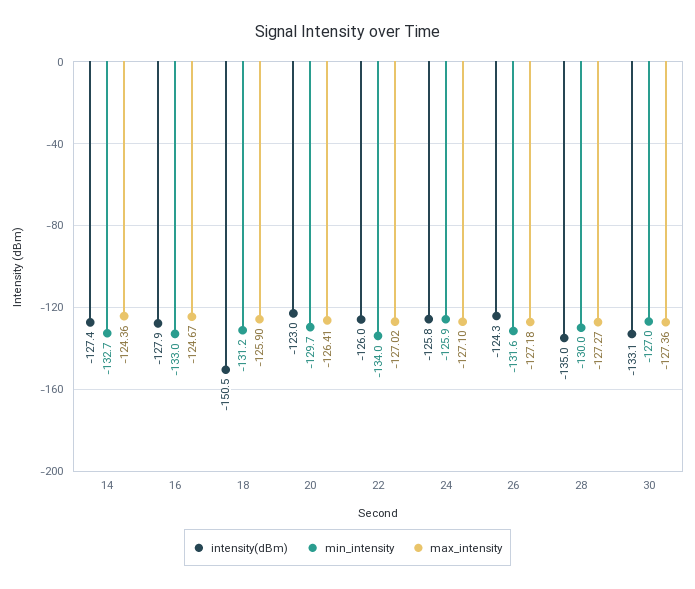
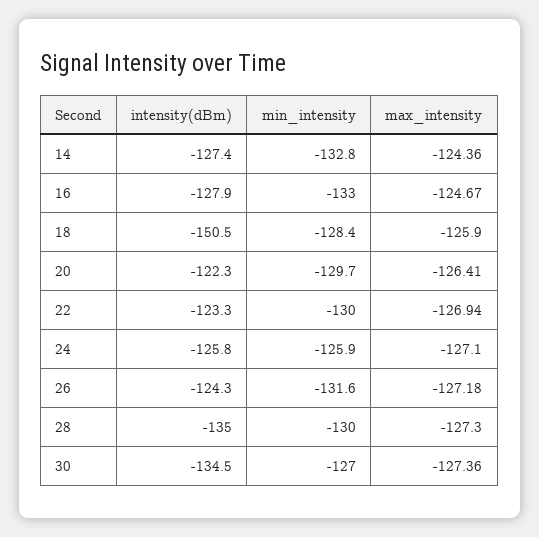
min_intensity, 14: -132.7 -> -132.8
min_intensity, 18: -131.2 -> -128.4
intensity(dBm), 20: -123 -> -122.3
intensity(dBm), 22: -126 -> -123.3
min_intensity, 22: -134 -> -130
max_intensity, 22: -127.02 -> -126.94
max_intensity, 28: -127.27 -> -127.3
intensity(dBm), 30: -133.1 -> -134.5

